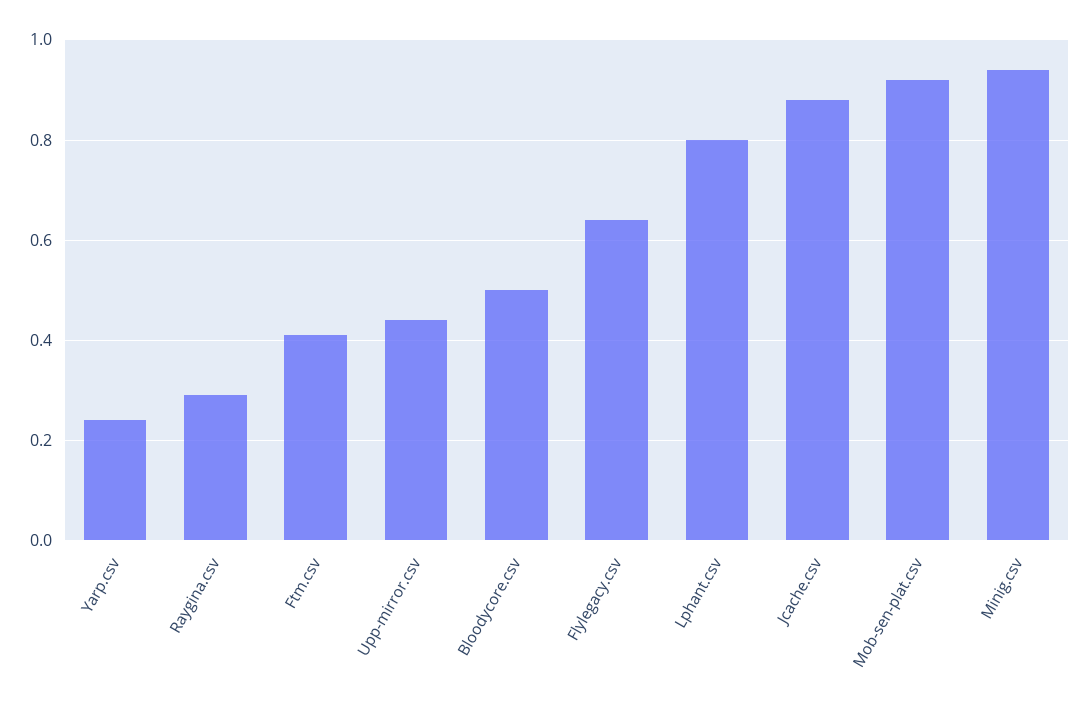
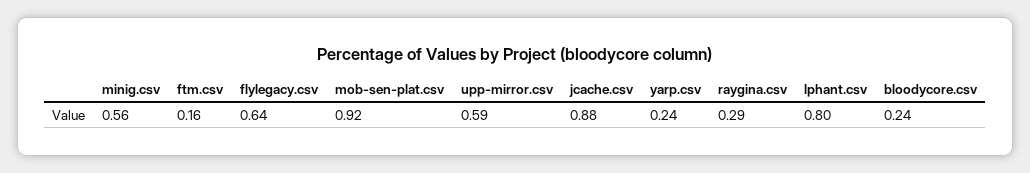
Ftm.csv: 0.4 -> 0.16
Upp-mirror.csv: 0.45 -> 0.59
Bloodycore.csv: 0.5 -> 0.24
Minig.csv: 0.95 -> 0.56

